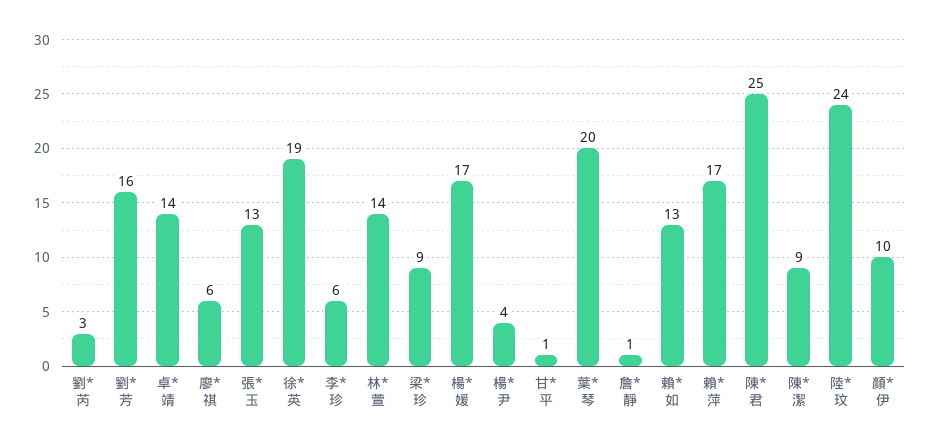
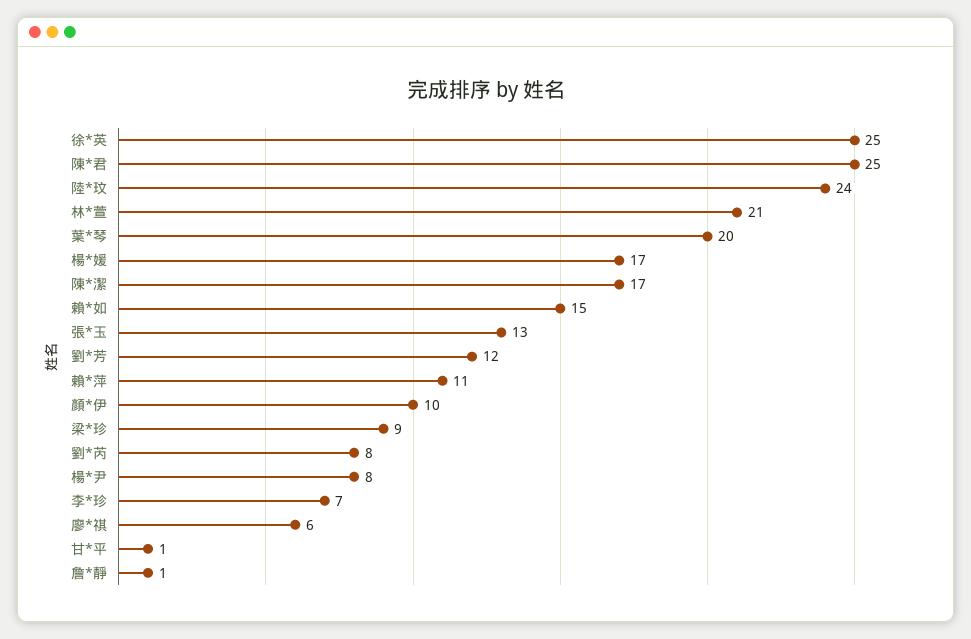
劉*芮: 3 -> 8
劉*芳: 16 -> 12
卓*靖: 14 -> none
徐*英: 19 -> 25
李*珍: 6 -> 7
林*萱: 14 -> 21
楊*尹: 4 -> 8
賴*如: 13 -> 15
賴*萍: 17 -> 11
陳*潔: 9 -> 17

